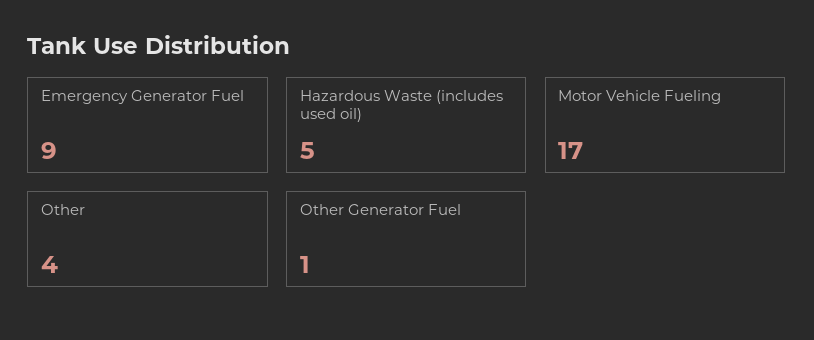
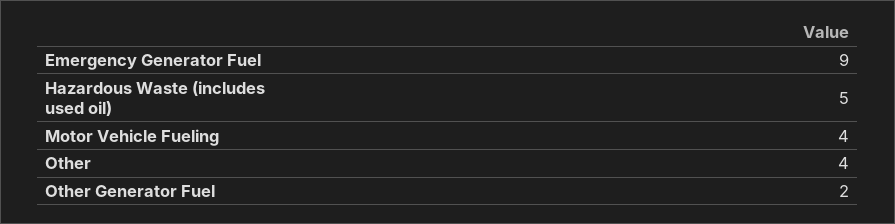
Motor Vehicle Fueling: 17 -> 4
Other Generator Fuel: 1 -> 2

